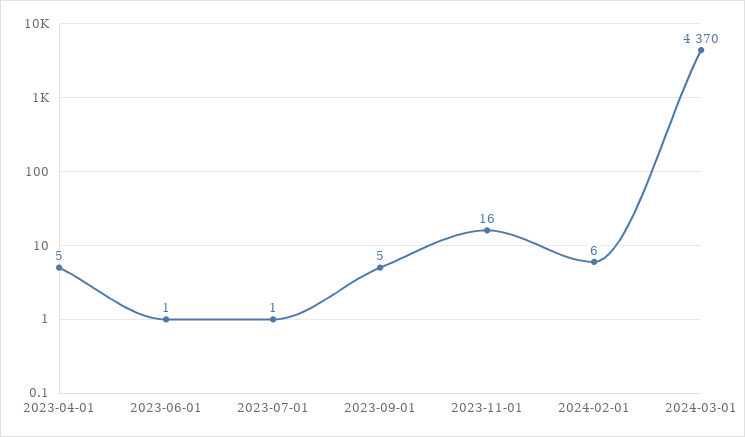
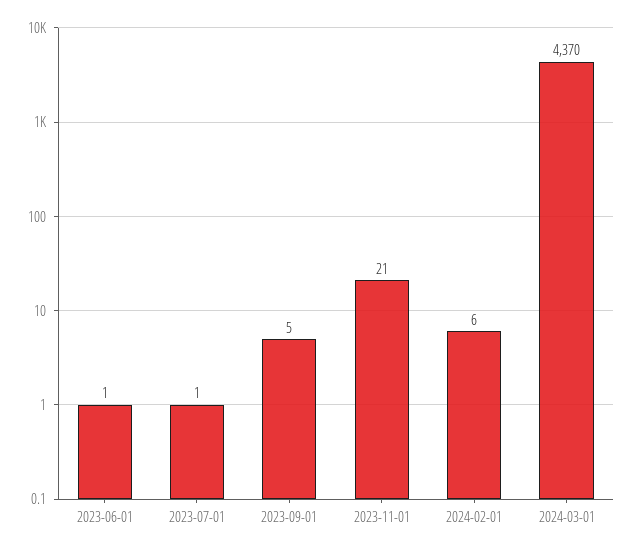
2023-04-01: 5 -> none
2023-11-01: 16 -> 21

